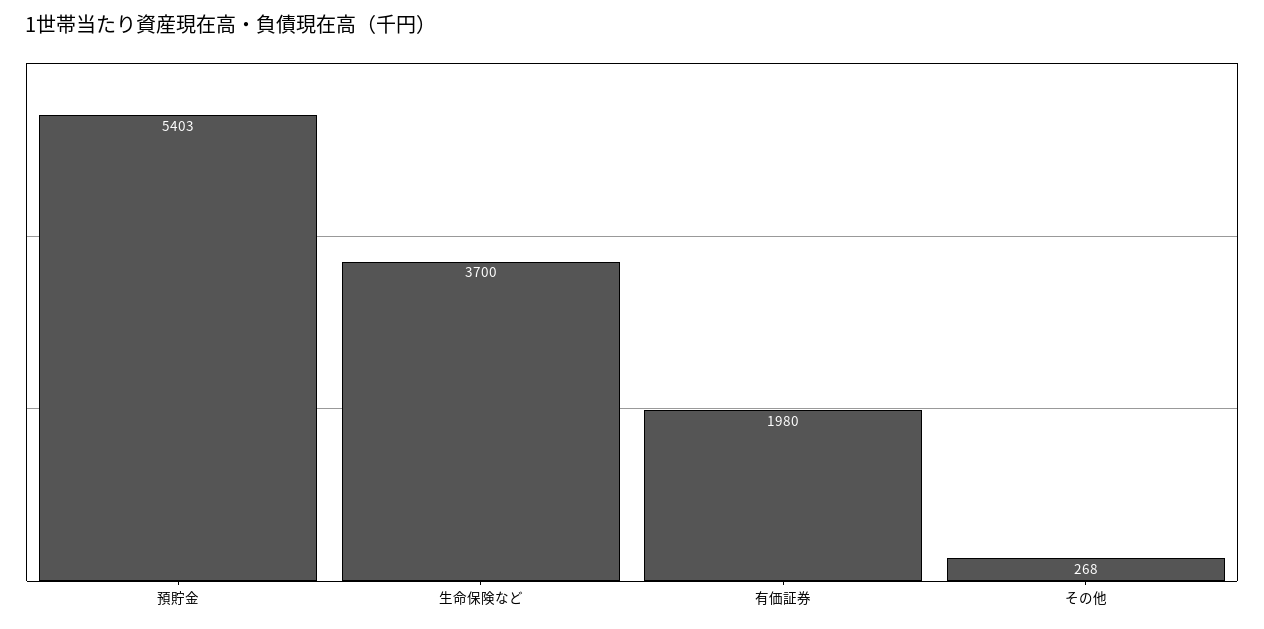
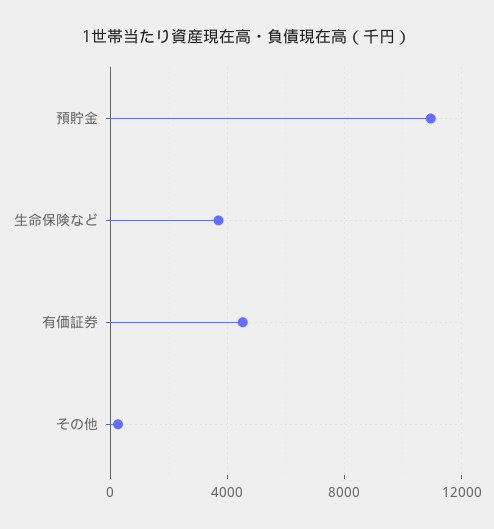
預貯金: 5403 -> 11000
有価証券: 1980 -> 4500

